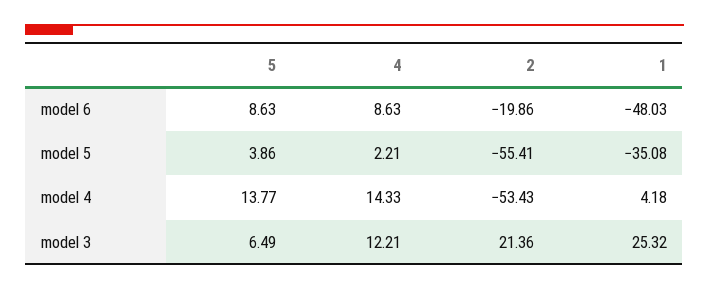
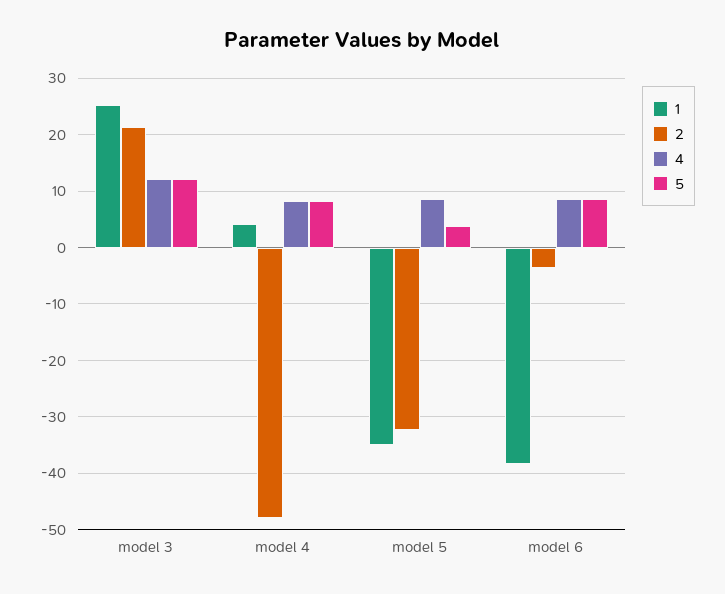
2, model 6: -19.86 -> -4
1, model 6: -48.03 -> -38
4, model 5: 2.21 -> 8
2, model 5: -55.41 -> -32
5, model 4: 13.77 -> 8
4, model 4: 14.33 -> 8
2, model 4: -53.43 -> -48
5, model 3: 6.49 -> 12

